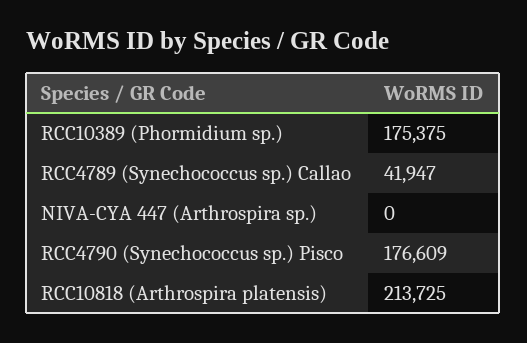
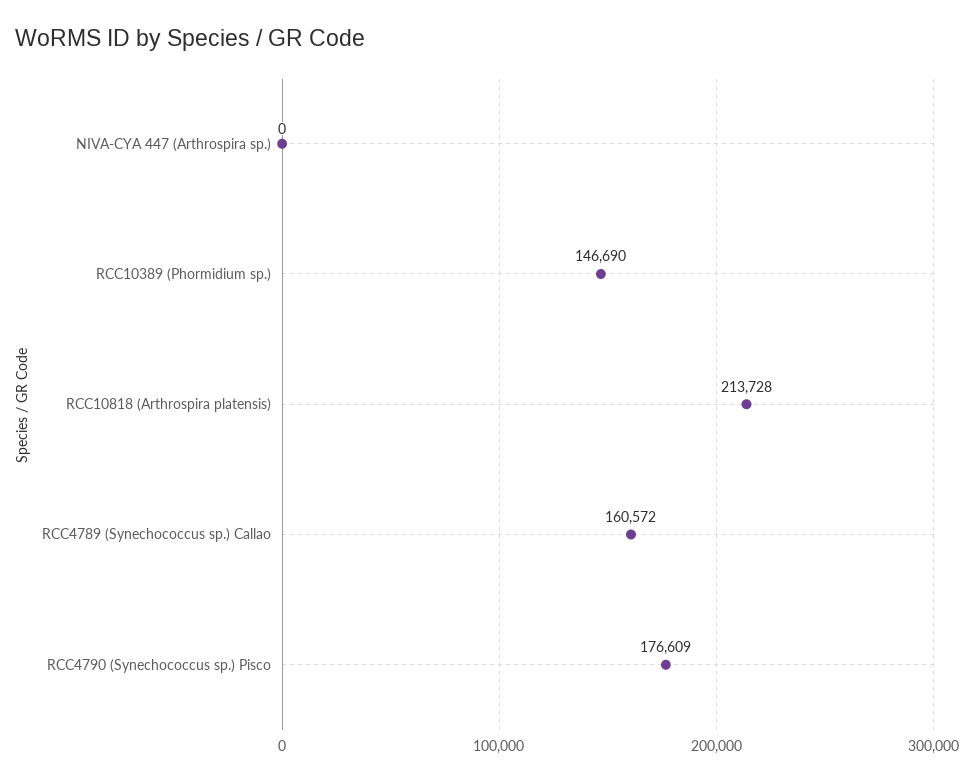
RCC10389 (Phormidium sp.): 175375 -> 146690
RCC4789 (Synechococcus sp.) Callao: 41947 -> 160572
RCC10818 (Arthrospira platensis): 213725 -> 213728

